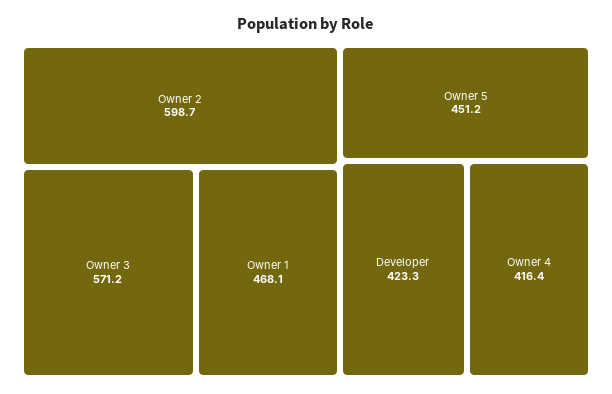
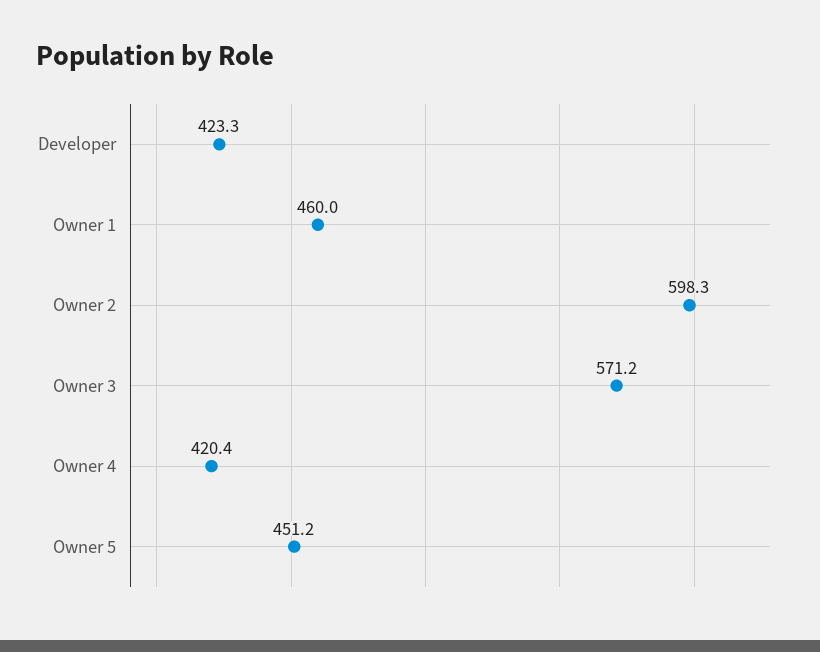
Owner 2: 598.7 -> 598.3
Owner 1: 468.1 -> 460
Owner 4: 416.4 -> 420.4

